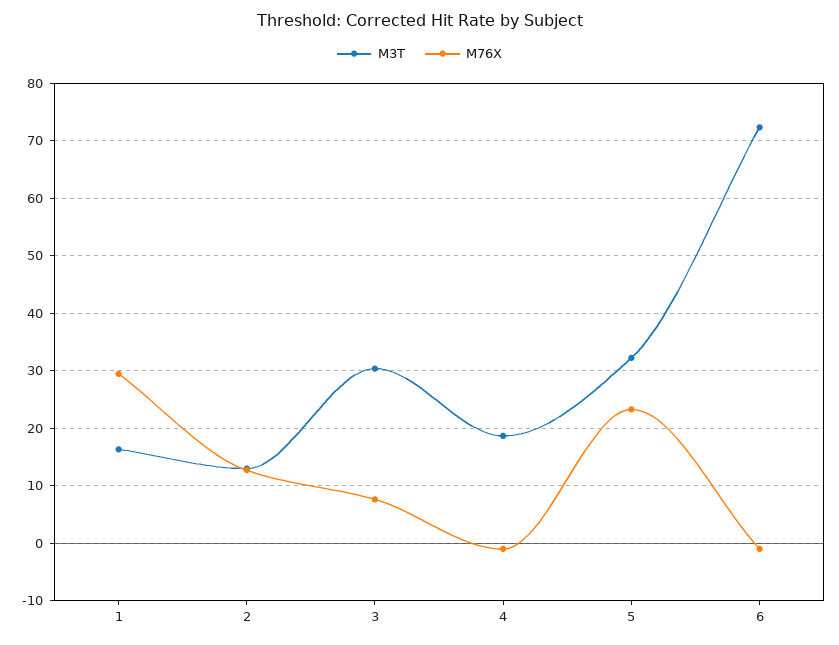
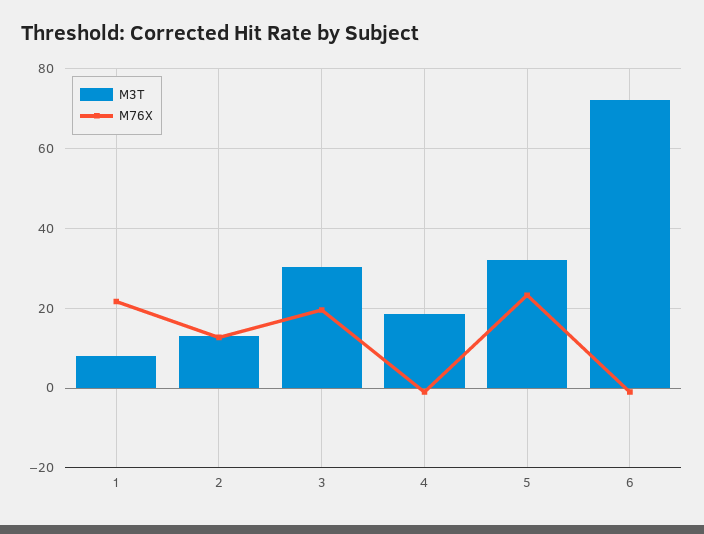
M3T, 1: 16 -> 8
M76X, 1: 30 -> 22
M76X, 3: 8 -> 20

